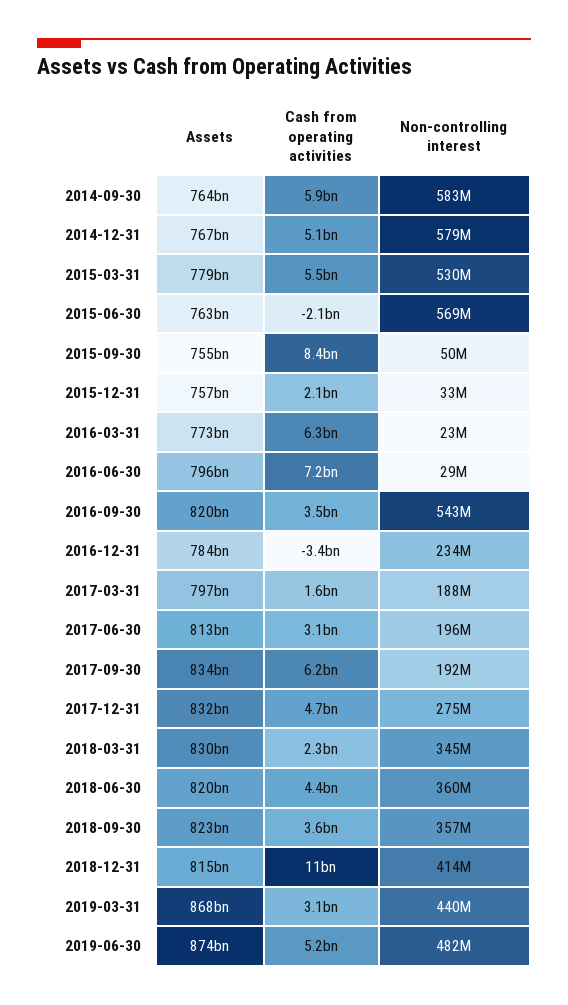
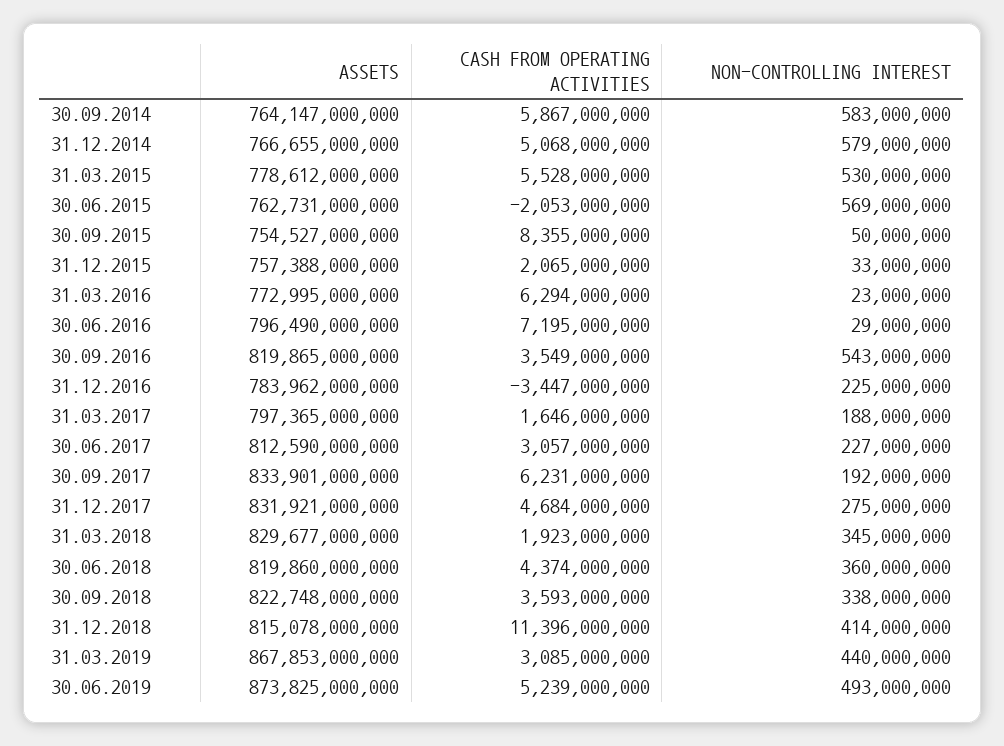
Non-controlling interest, 2016-12-31: 234000000 -> 225000000
Non-controlling interest, 2017-06-30: 196000000 -> 227000000
Cash from operating activities, 2018-03-31: 2300000000 -> 1923000000
Non-controlling interest, 2018-09-30: 357000000 -> 338000000
Non-controlling interest, 2019-06-30: 482000000 -> 493000000

